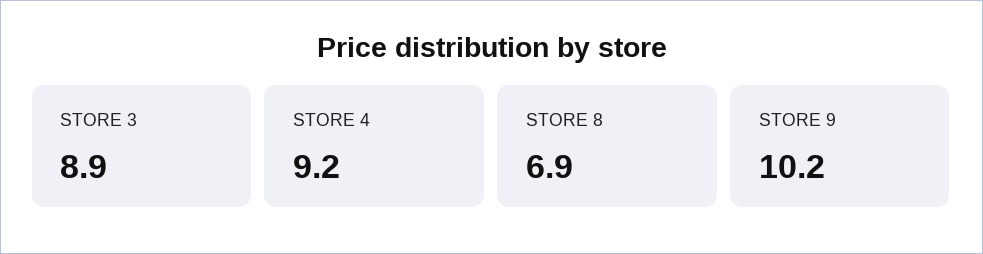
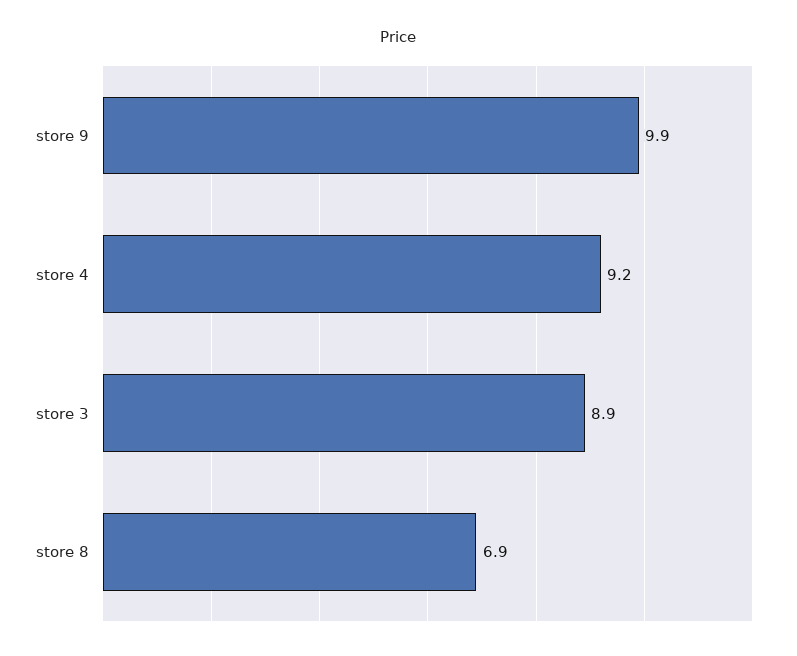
STORE 9: 10.2 -> 9.9

